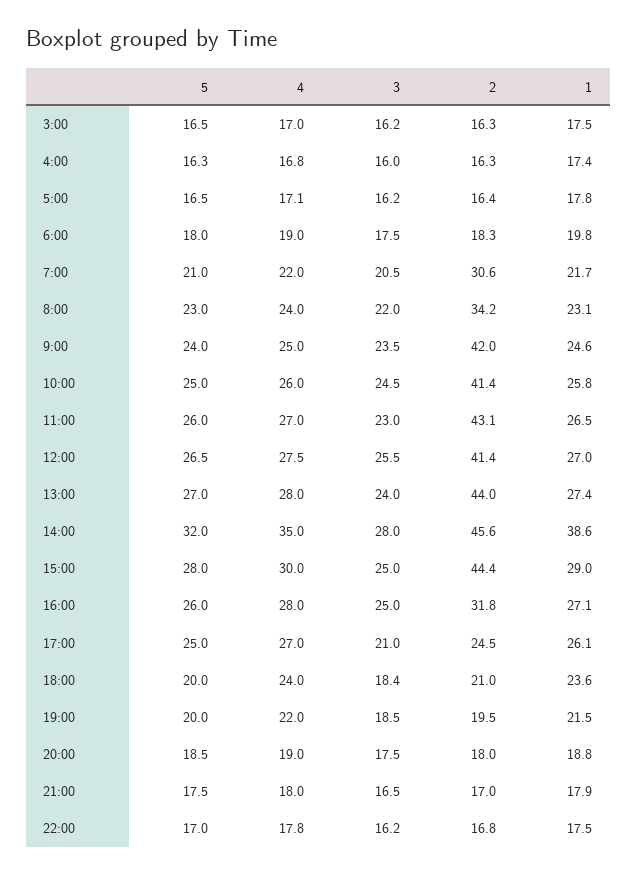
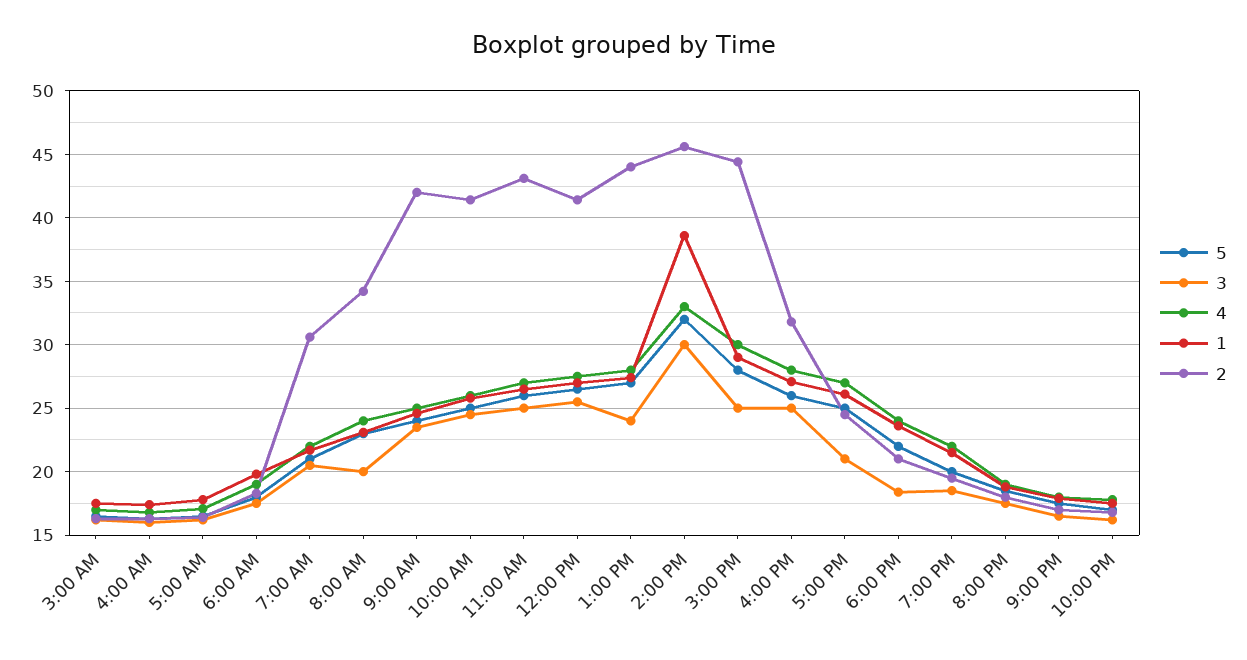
3, 8:00: 22 -> 20
3, 11:00: 23 -> 25
4, 14:00: 35 -> 33
3, 14:00: 28 -> 30
5, 18:00: 20 -> 22

